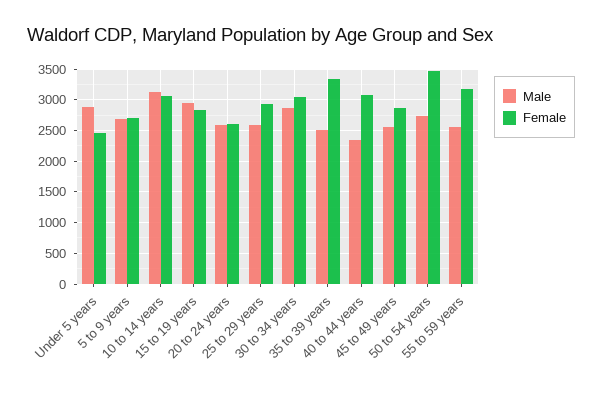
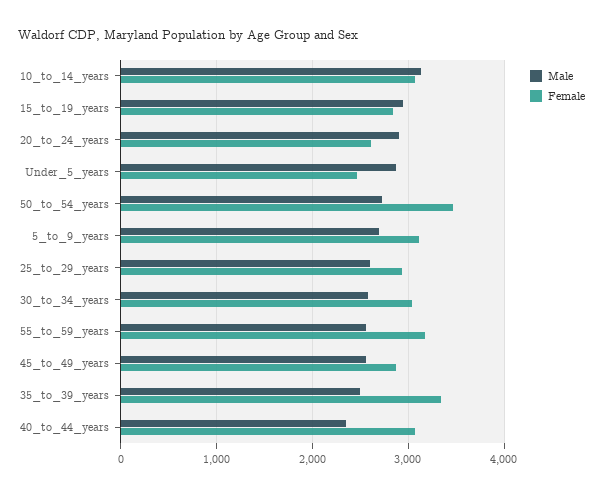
Female, 5 to 9 years: 2700 -> 3100
Male, 20 to 24 years: 2600 -> 2900
Male, 30 to 34 years: 2900 -> 2600

